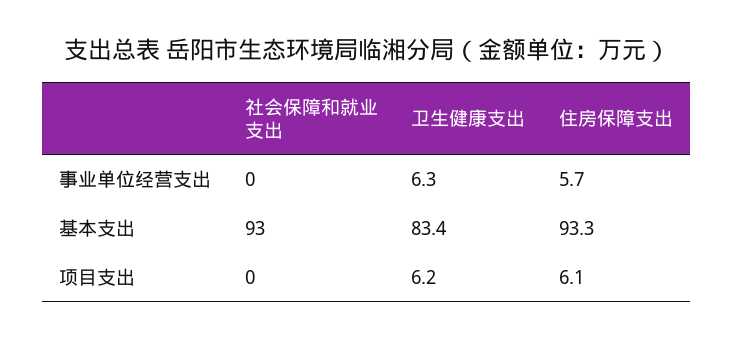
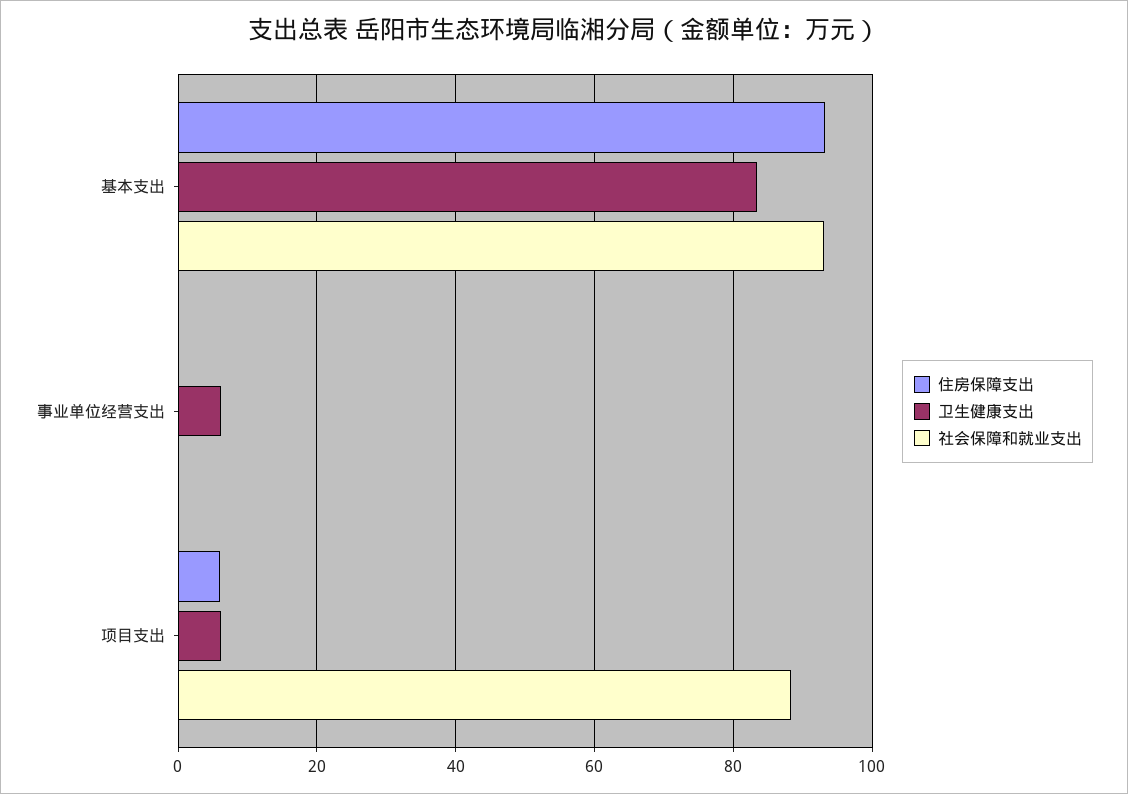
住房保障支出, 事业单位经营支出: 5.7 -> 0
社会保障和就业支出, 项目支出: 0 -> 88

